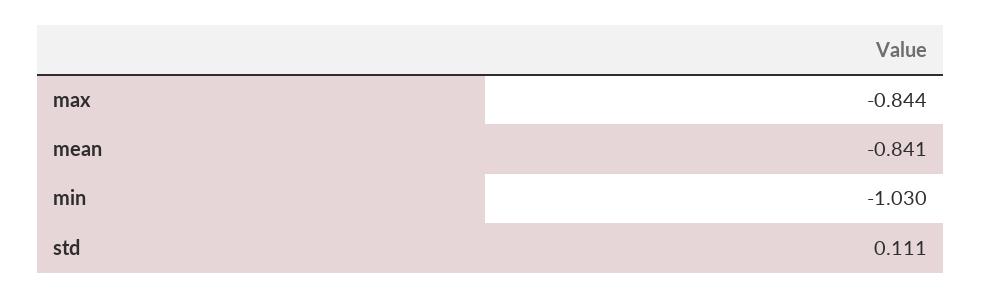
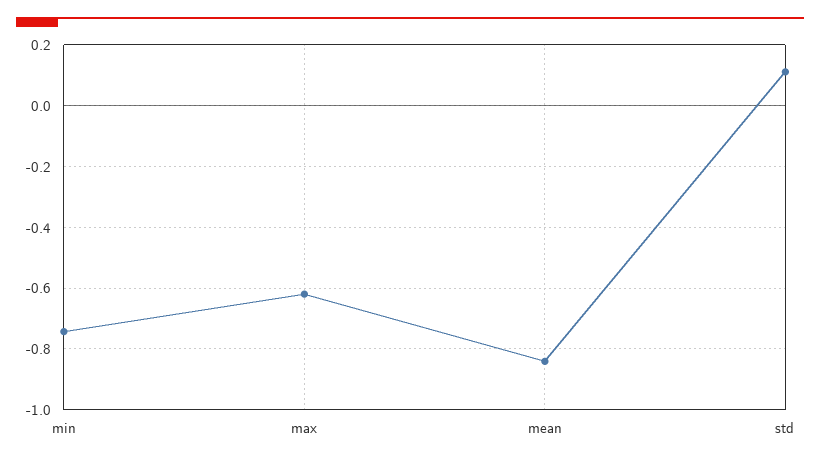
max: -0.844 -> -0.62
min: -1.03 -> -0.74

